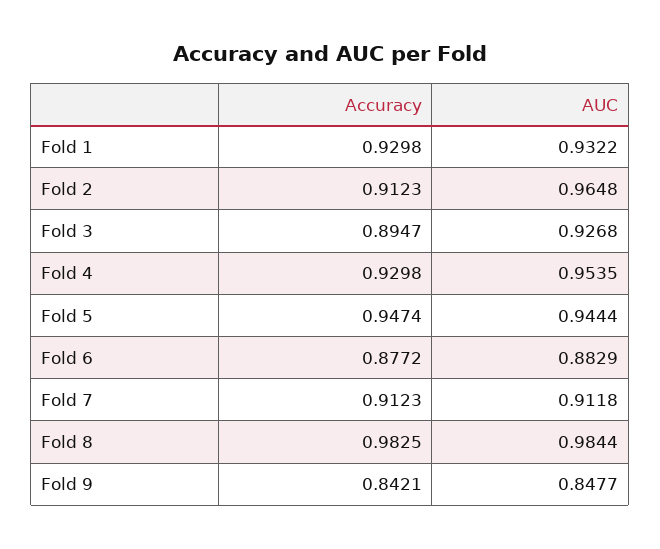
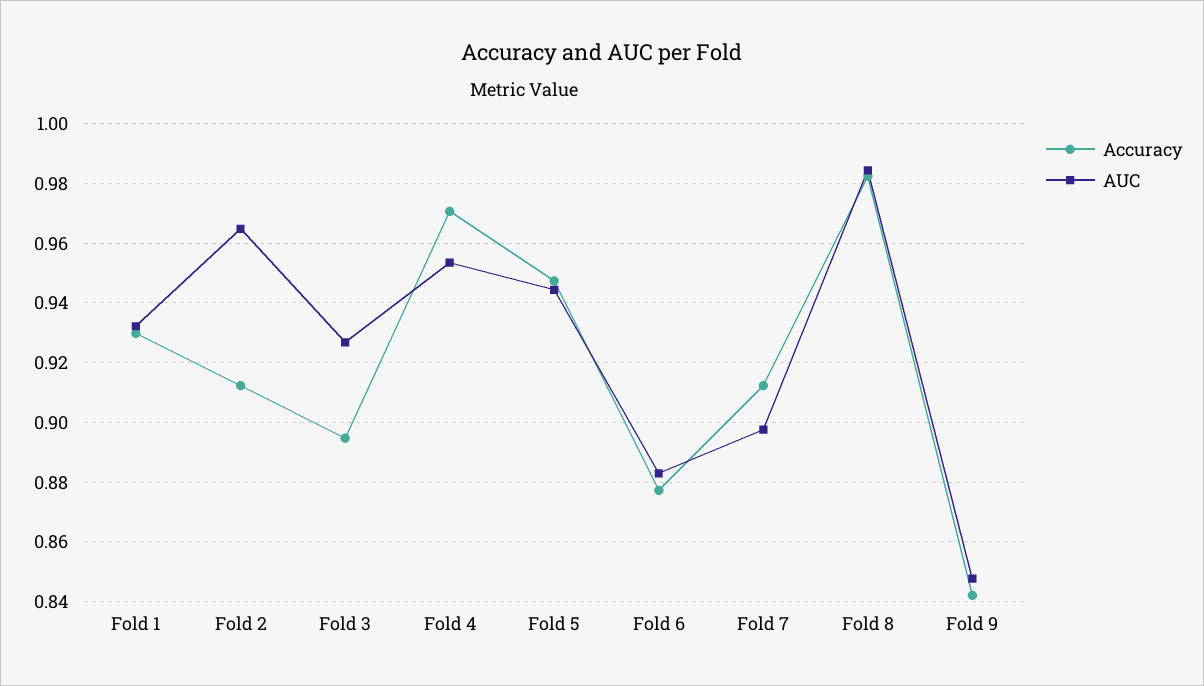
Accuracy, Fold 4: 0.9298 -> 0.97
AUC, Fold 7: 0.9118 -> 0.8975

